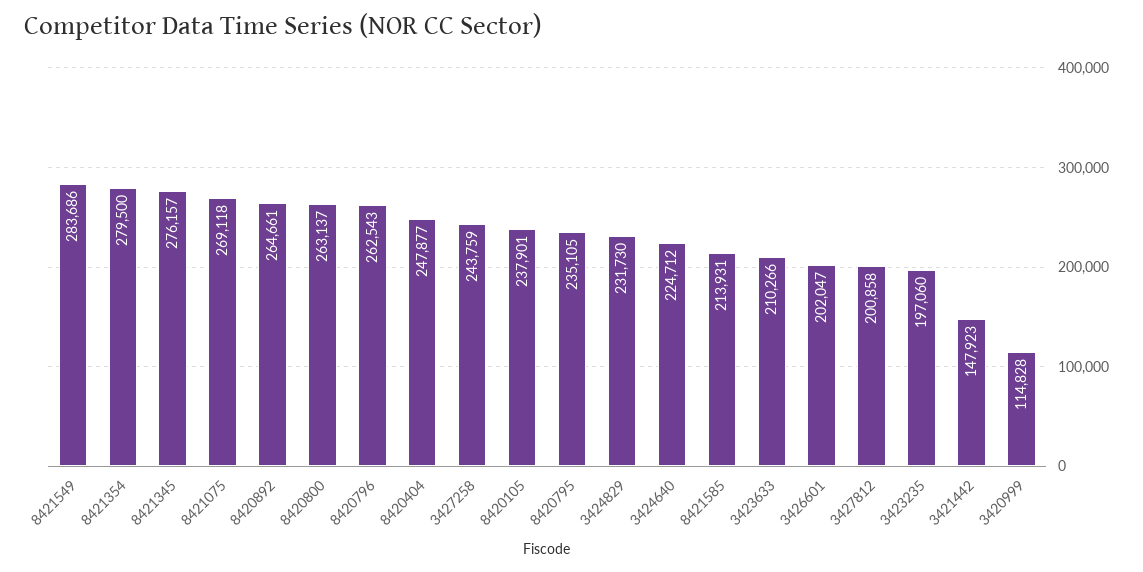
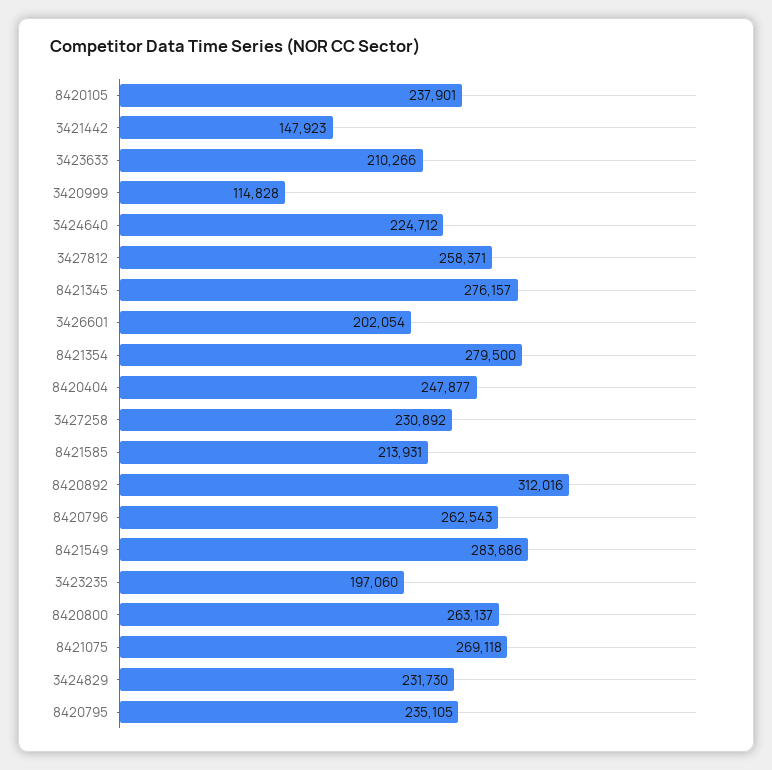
8420892: 264661 -> 312016
3427258: 243759 -> 230892
3426601: 202047 -> 202054
3427812: 200858 -> 258371

